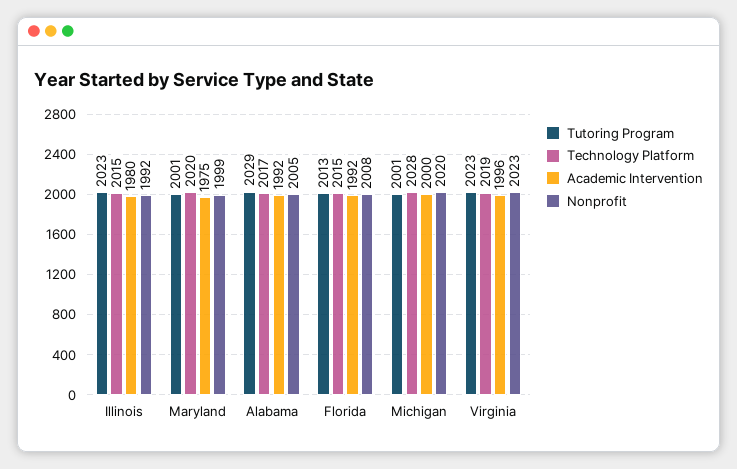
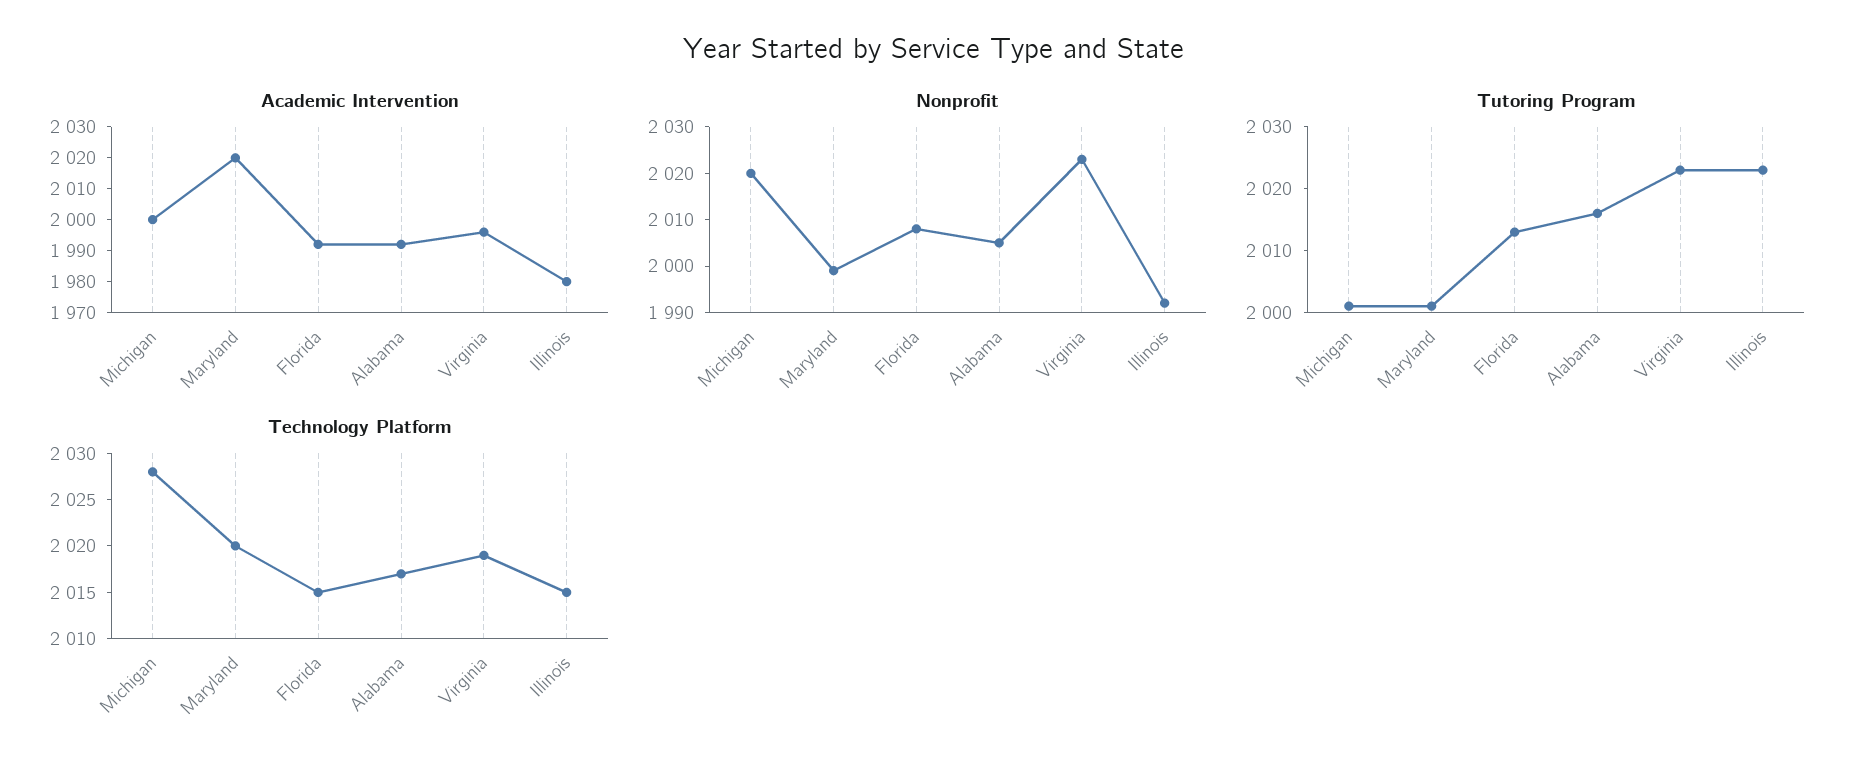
Academic Intervention, Maryland: 1975 -> 2020
Tutoring Program, Alabama: 2029 -> 2015

